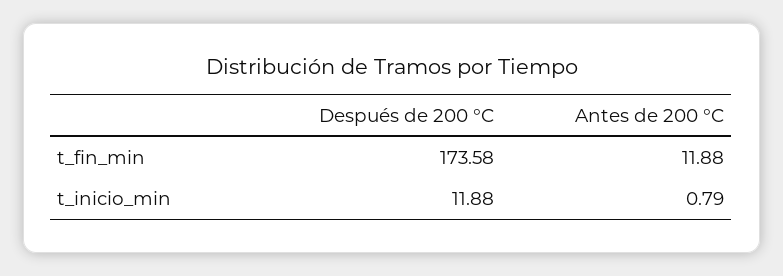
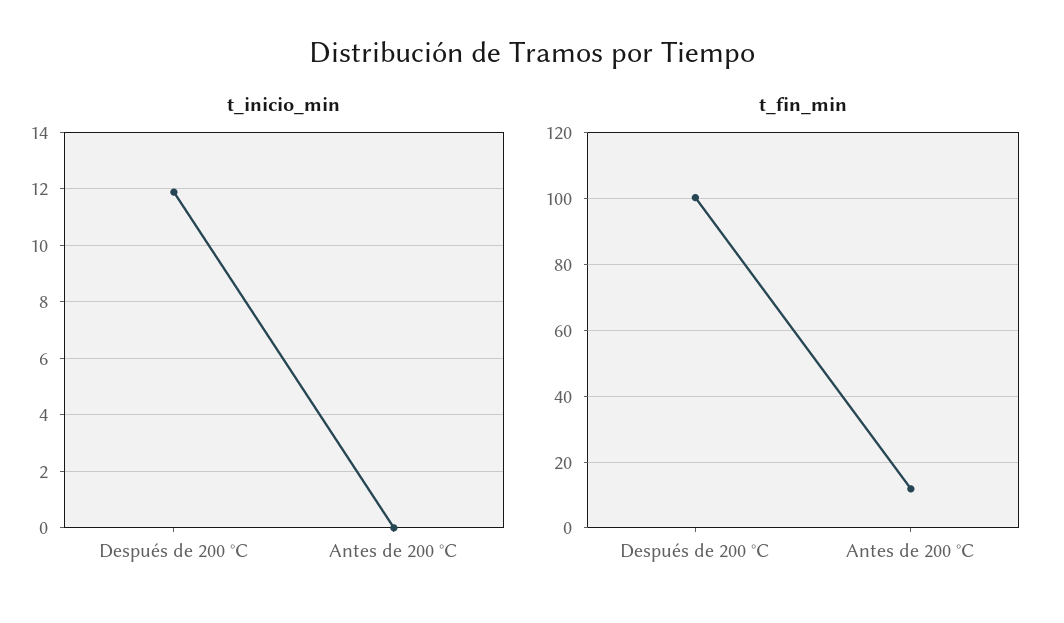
t_fin_min, Después de 200 °C: 173.58 -> 100
t_inicio_min, Antes de 200 °C: 0.79 -> 0

